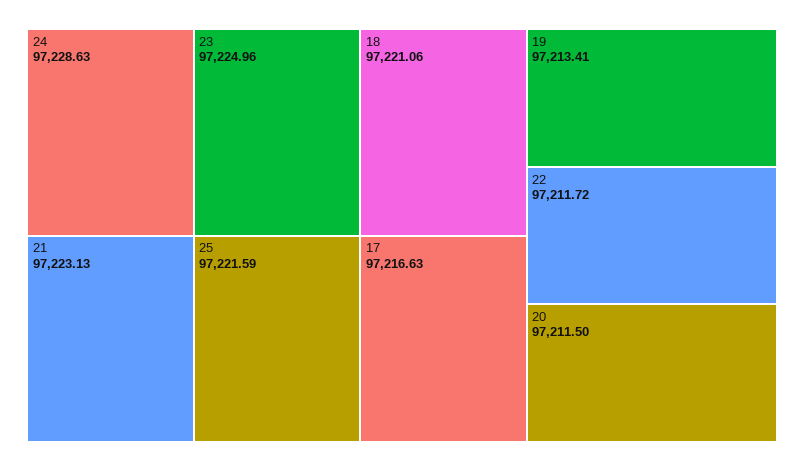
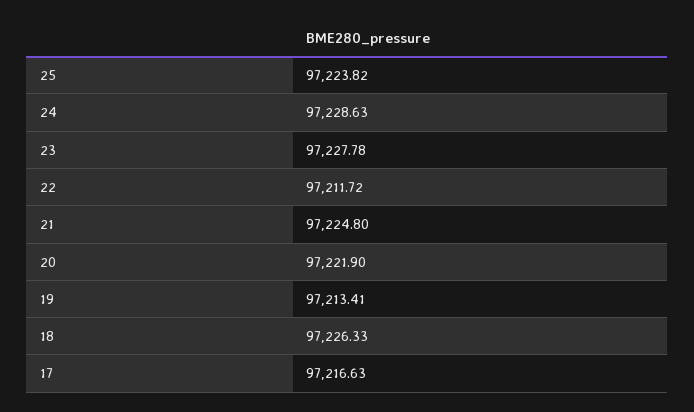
23: 97224.96 -> 97227.78
21: 97223.13 -> 97224.8
25: 97221.59 -> 97223.82
18: 97221.06 -> 97226.33
20: 97211.5 -> 97221.9

